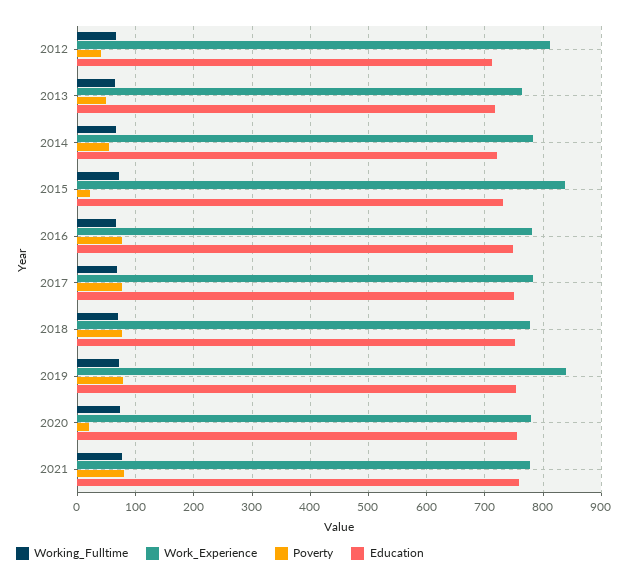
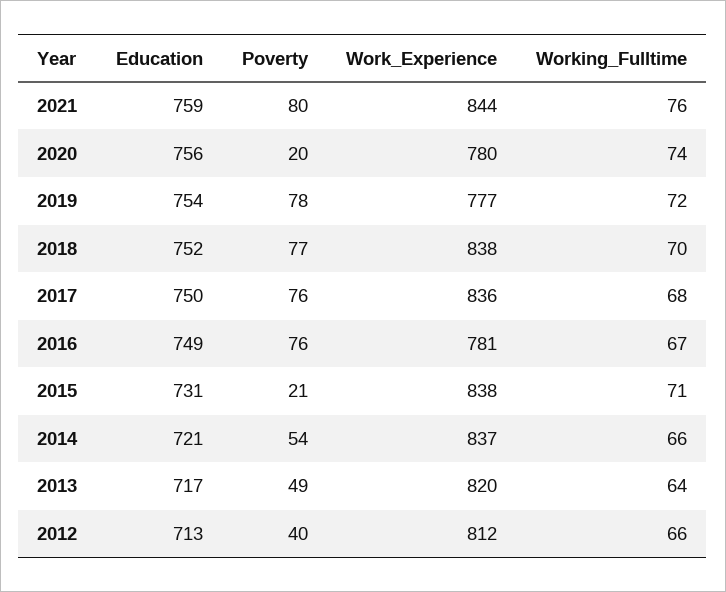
Work_Experience, 2013: 760 -> 820
Work_Experience, 2014: 780 -> 837
Work_Experience, 2017: 780 -> 836
Work_Experience, 2018: 780 -> 838
Work_Experience, 2019: 840 -> 777
Work_Experience, 2021: 780 -> 844

